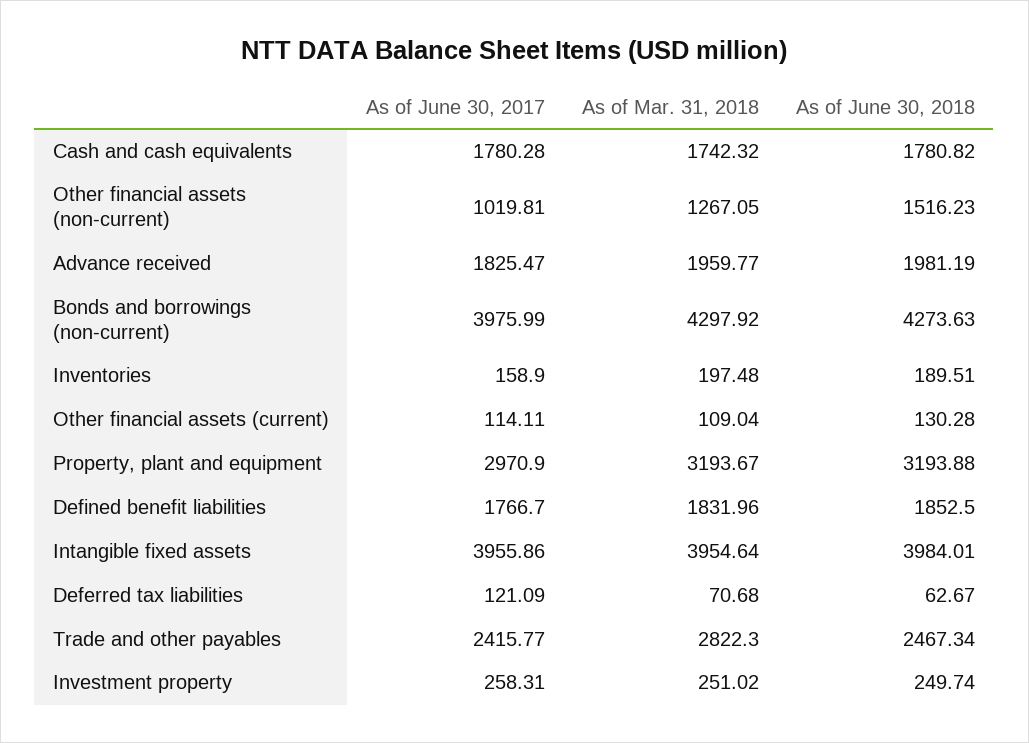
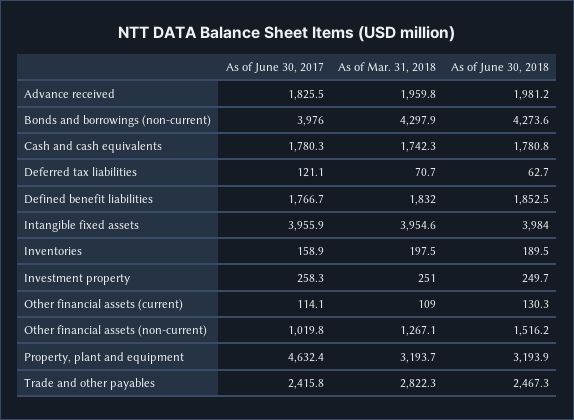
As of June 30, 2017, Property, plant and equipment: 2970.9 -> 4632.4

